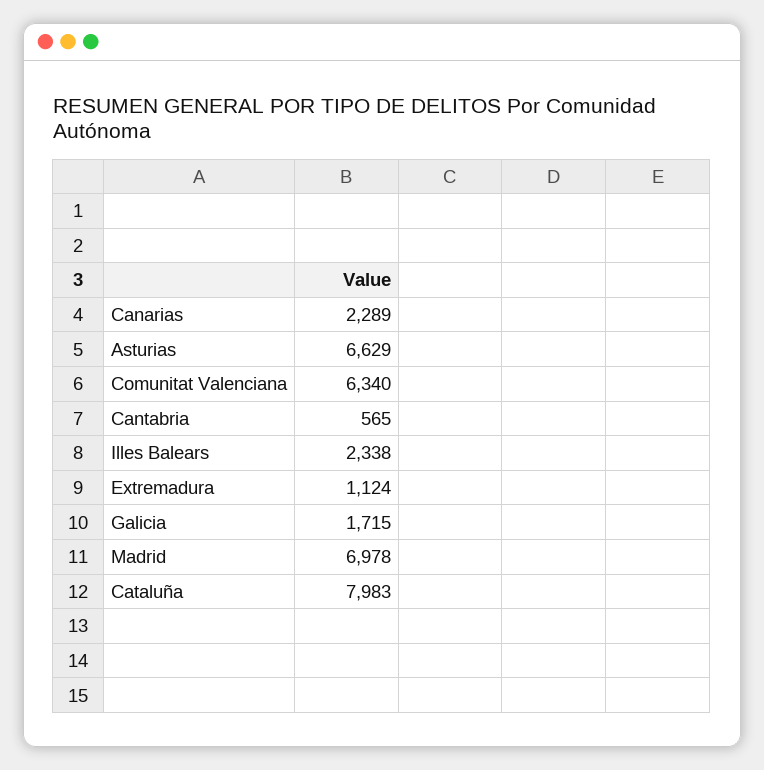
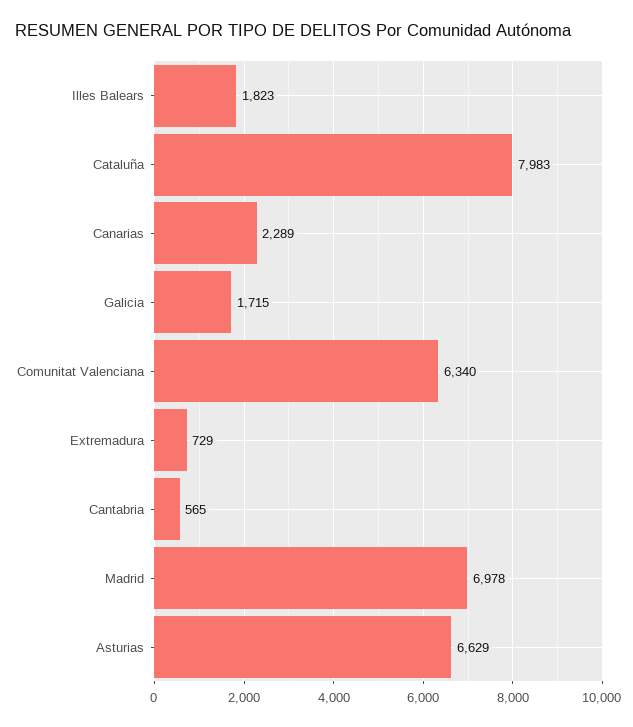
Illes Balears: 2338 -> 1823
Extremadura: 1124 -> 729

